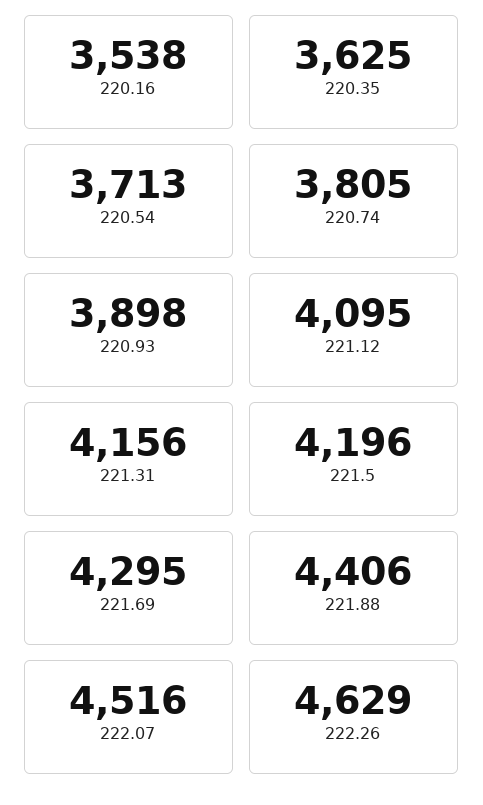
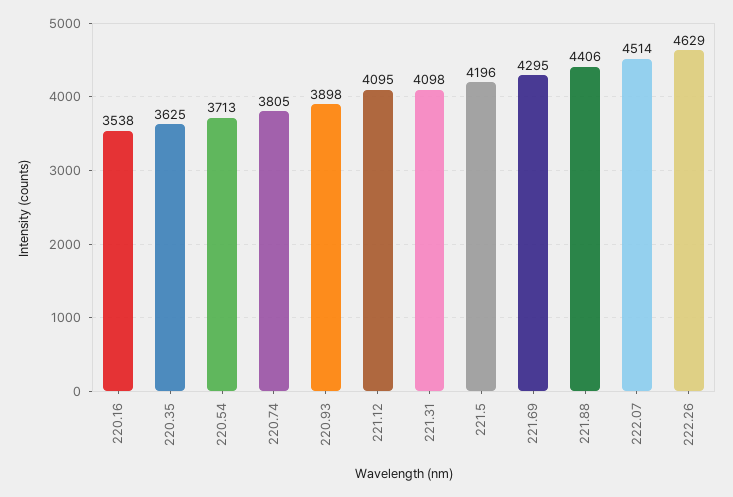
221.31: 4156 -> 4098
222.07: 4516 -> 4514

